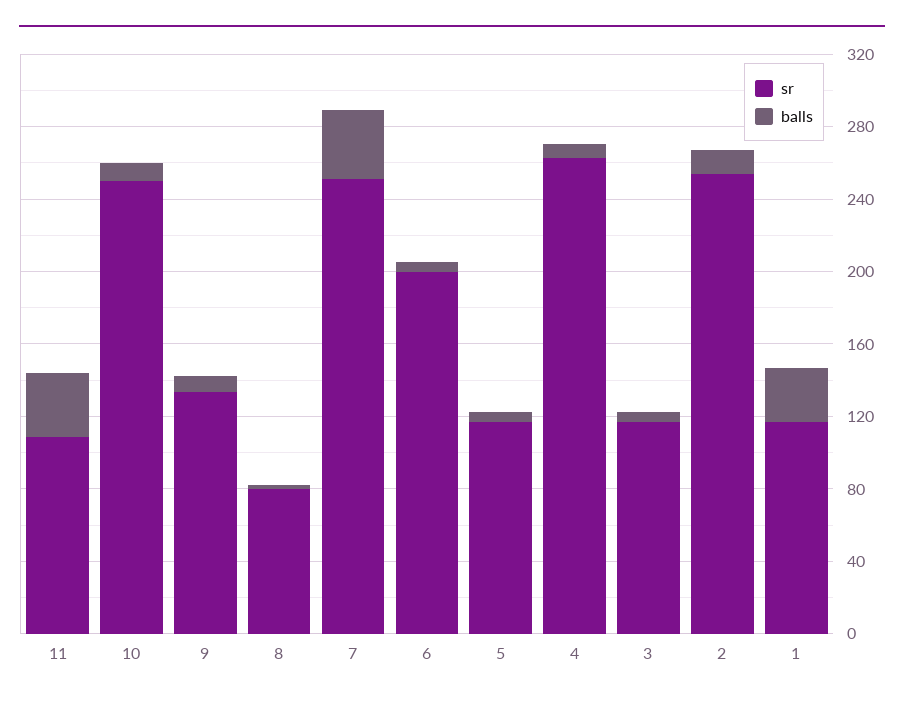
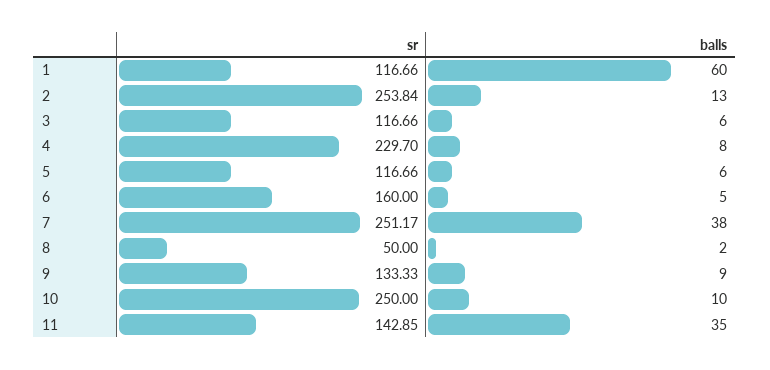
sr, 11: 110 -> 142.85
sr, 8: 80 -> 50
sr, 6: 200 -> 160
sr, 4: 260 -> 229.7
balls, 1: 30 -> 60

